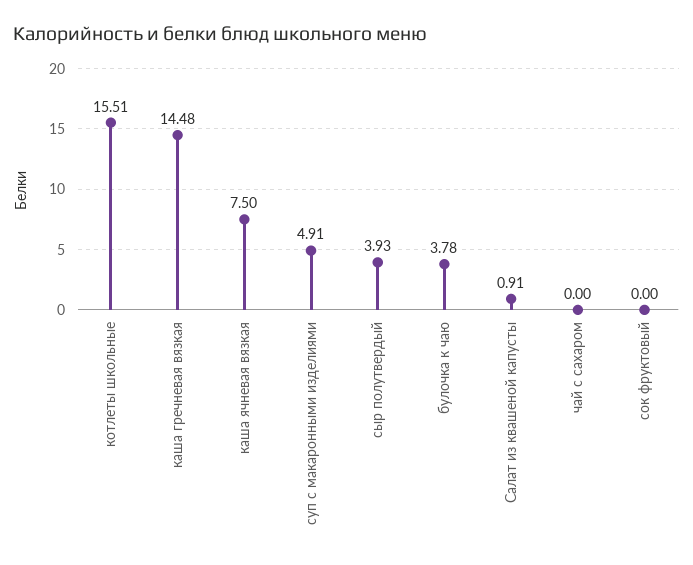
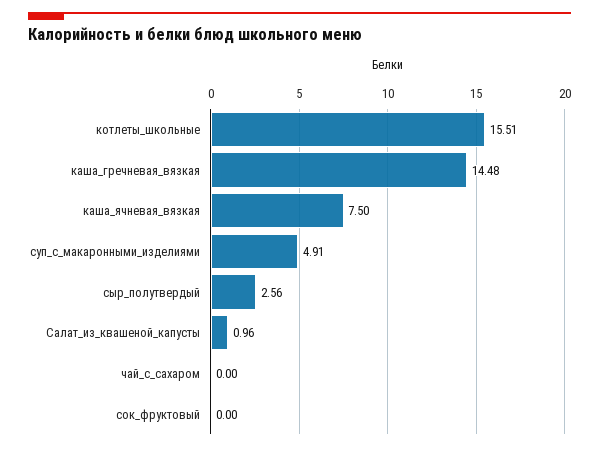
сыр полутвердый: 3.93 -> 2.56
булочка к чаю: 3.78 -> none
Салат из квашеной капусты: 0.91 -> 0.96

